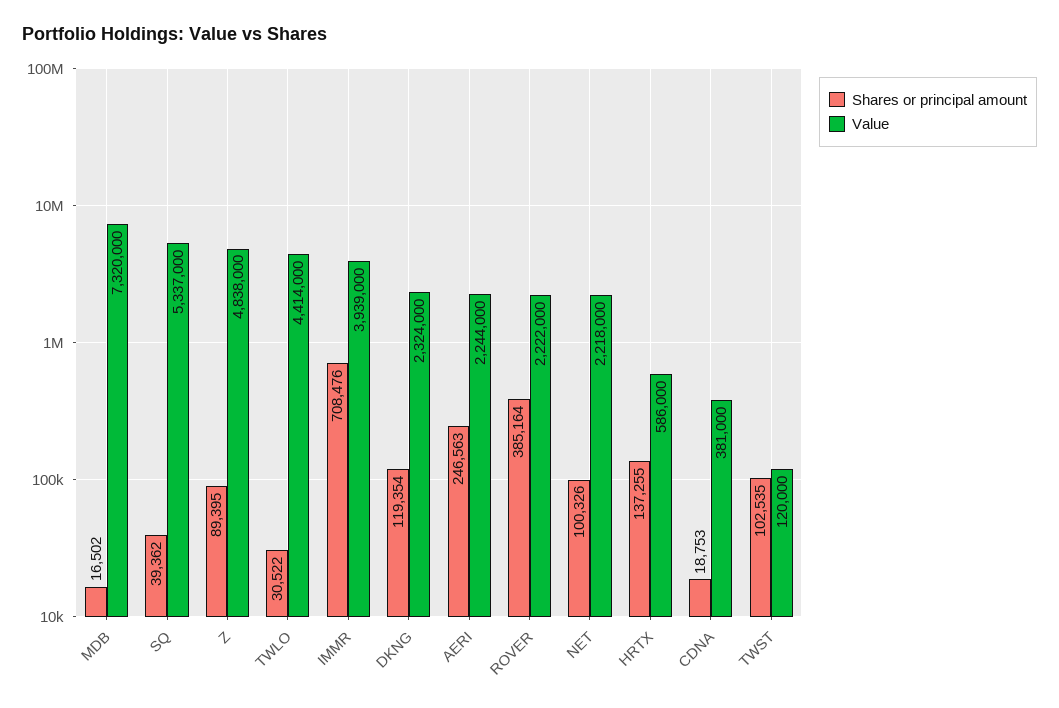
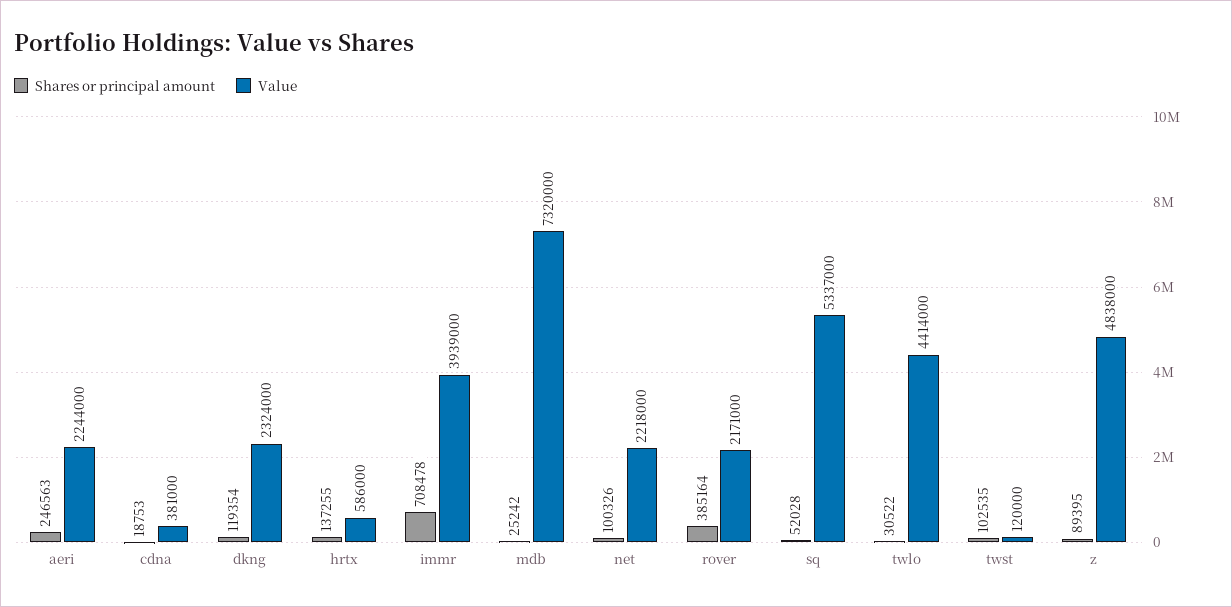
Shares or principal amount, MDB: 16502 -> 25242
Shares or principal amount, SQ: 39362 -> 52028
Shares or principal amount, IMMR: 708476 -> 708478
Value, ROVER: 2222000 -> 2171000

